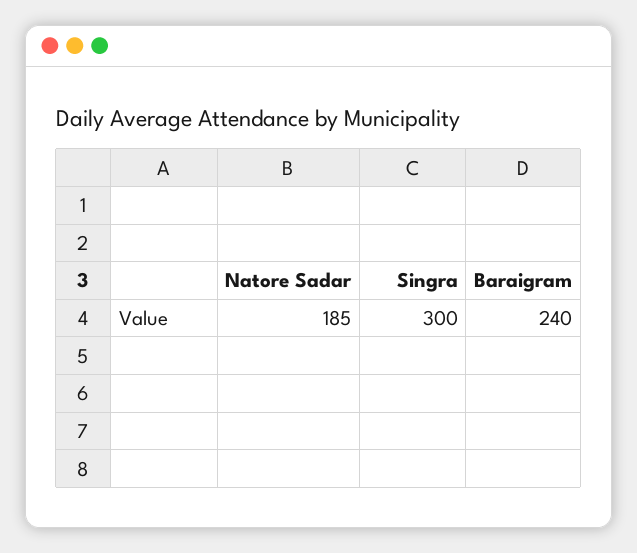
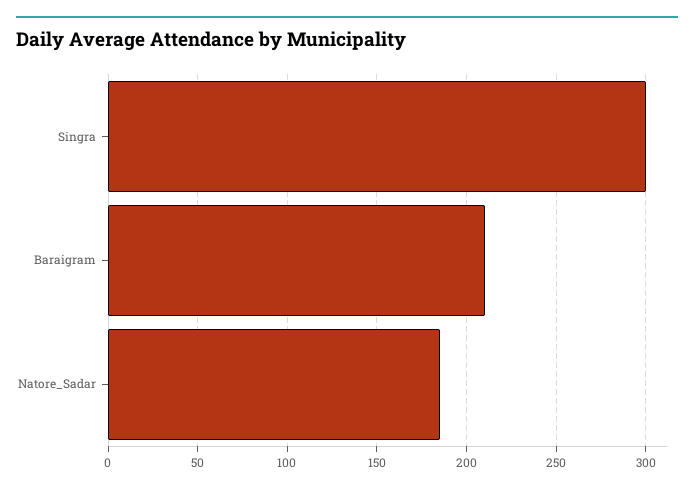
Baraigram: 240 -> 210

